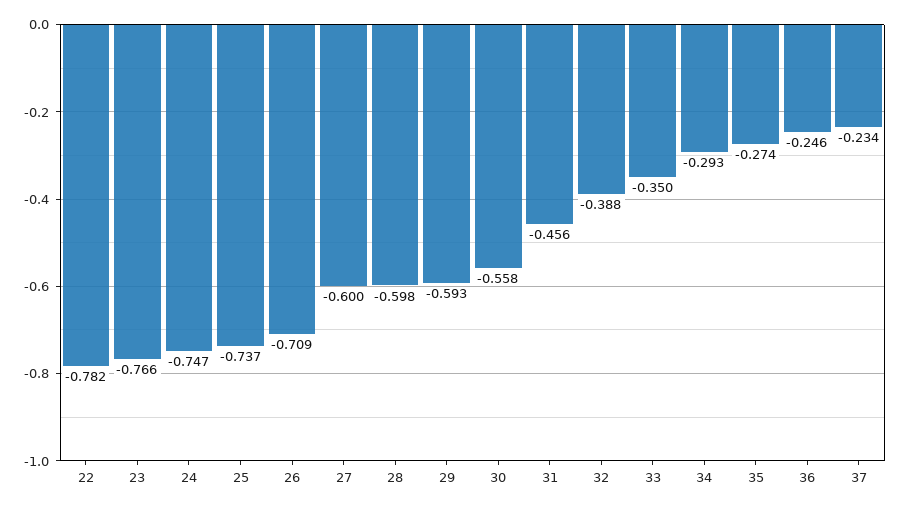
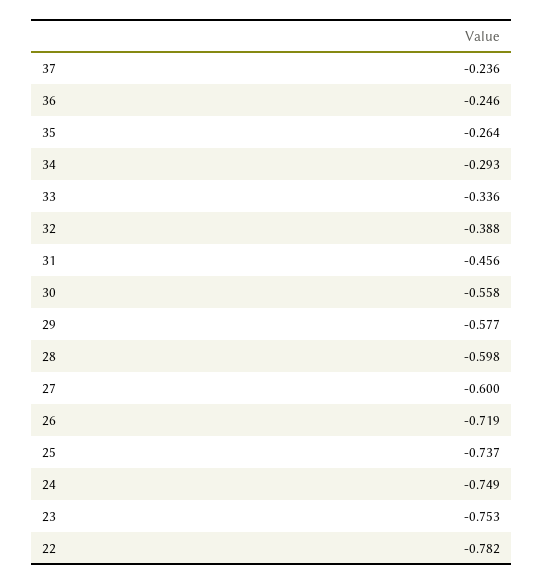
23: -0.766 -> -0.753
24: -0.747 -> -0.749
26: -0.709 -> -0.719
29: -0.593 -> -0.577
33: -0.35 -> -0.336
35: -0.274 -> -0.264
37: -0.234 -> -0.236

